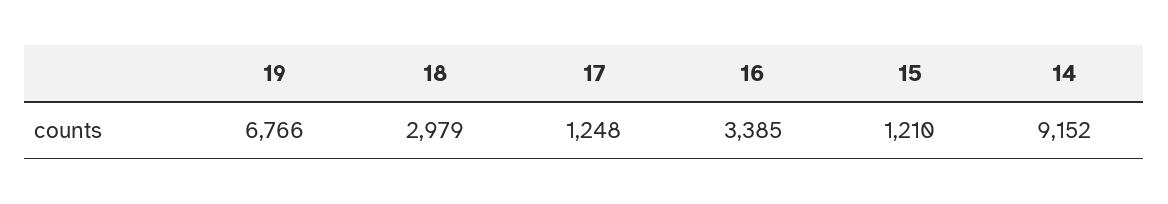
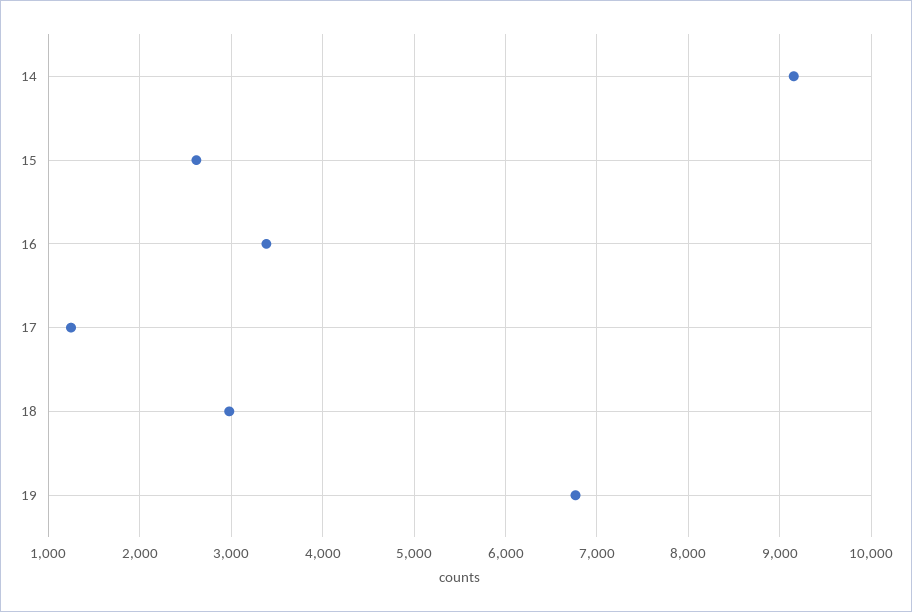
15: 1210 -> 2600

